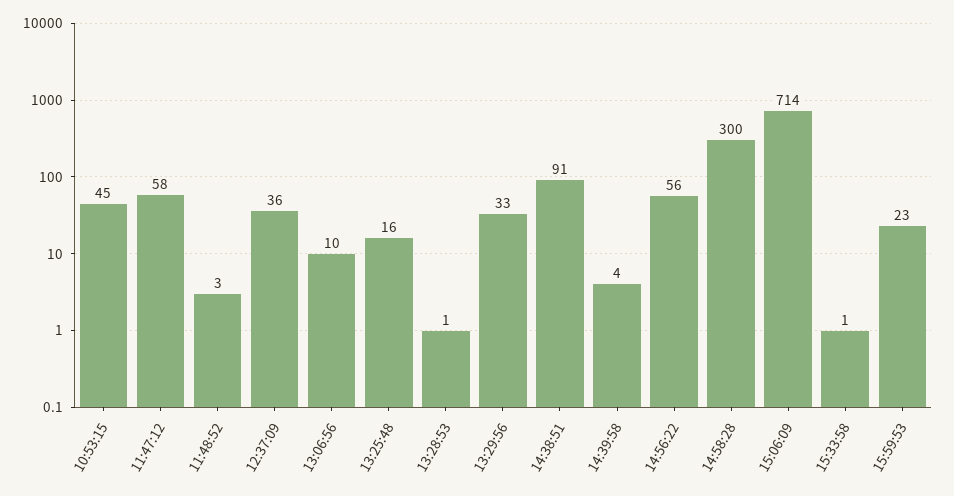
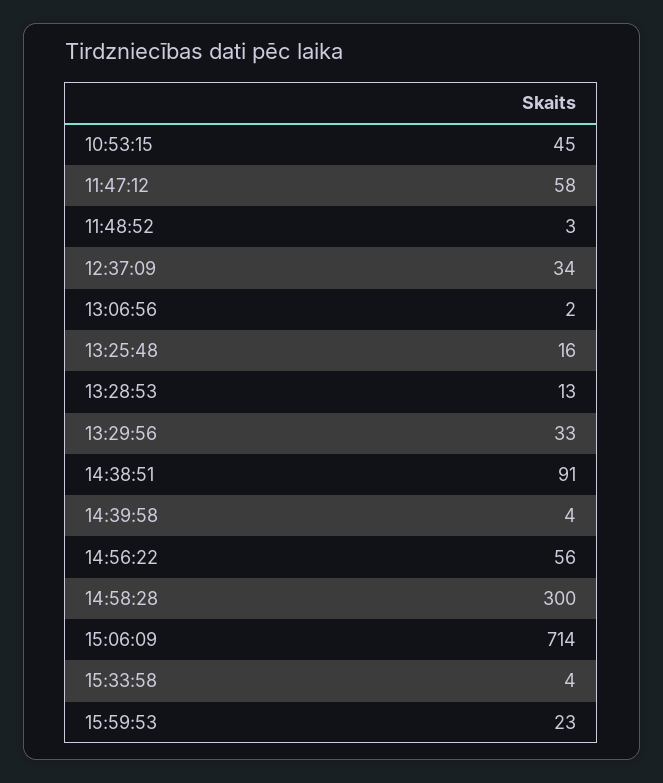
12:37:09: 36 -> 34
13:06:56: 10 -> 2
13:28:53: 1 -> 13
15:33:58: 1 -> 4

